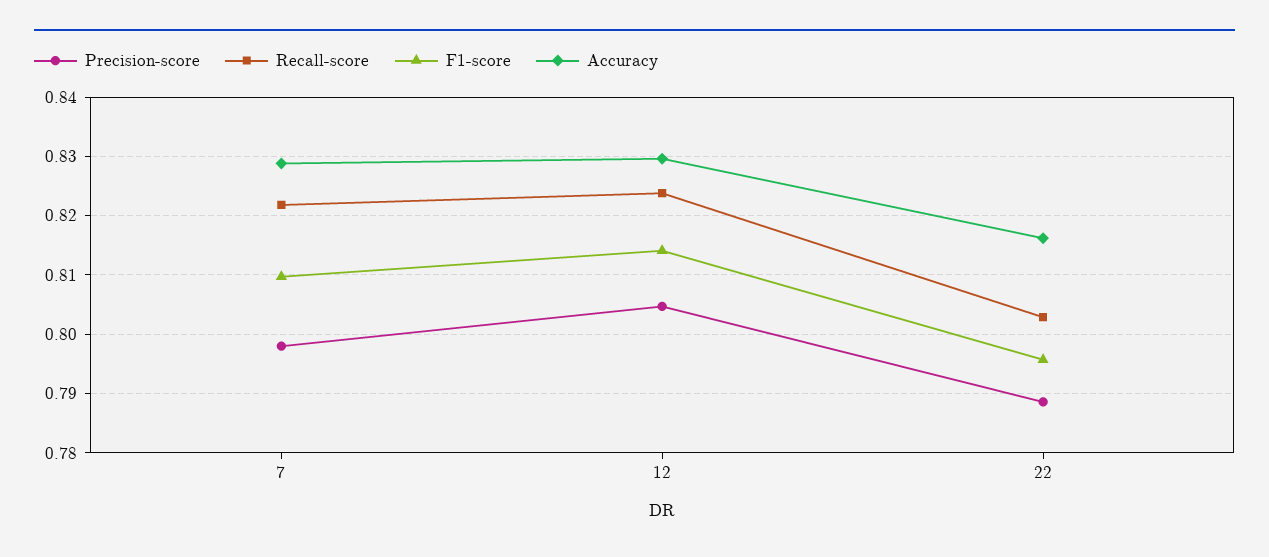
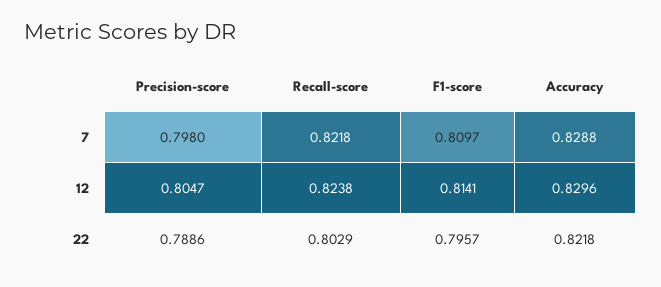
Accuracy, 22: 0.816 -> 0.8218

